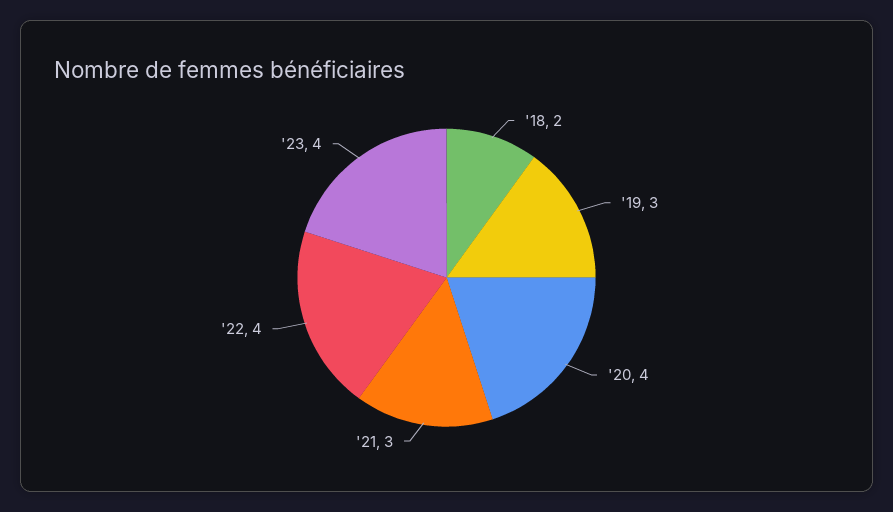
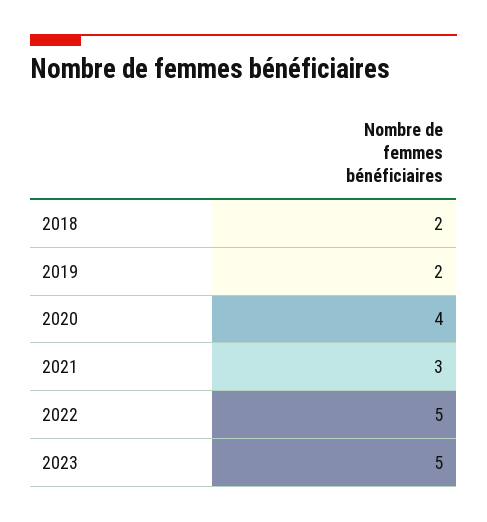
'19: 3 -> 2
'22: 4 -> 5
'23: 4 -> 5

